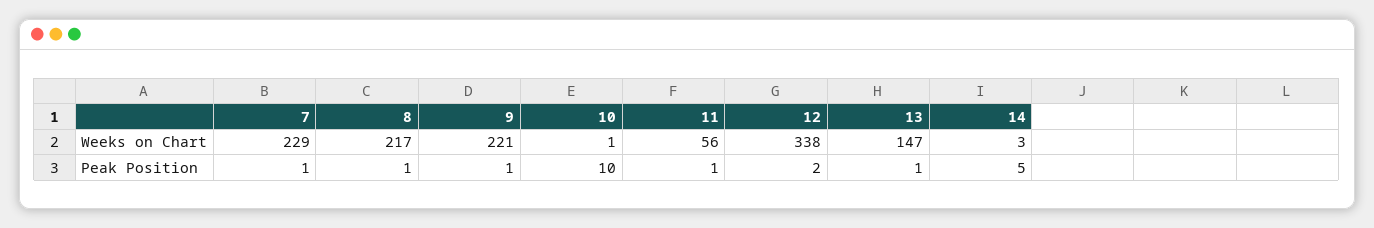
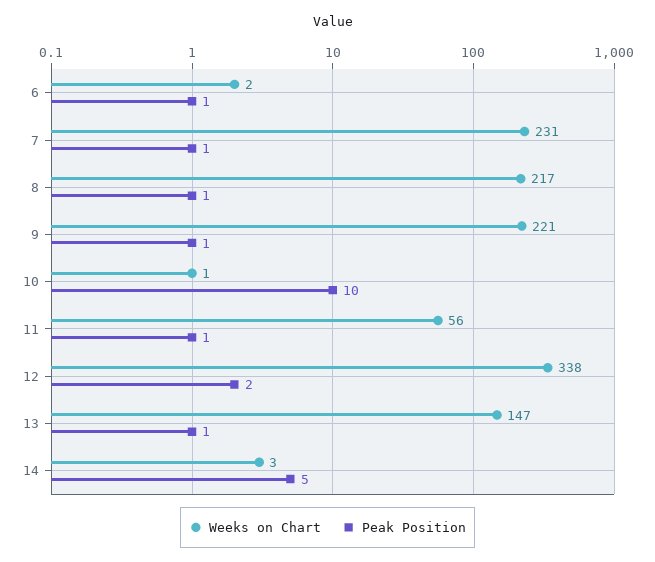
Weeks on Chart, 7: 229 -> 231
Weeks on Chart, 6: none -> 2
Peak Position, 6: none -> 1

